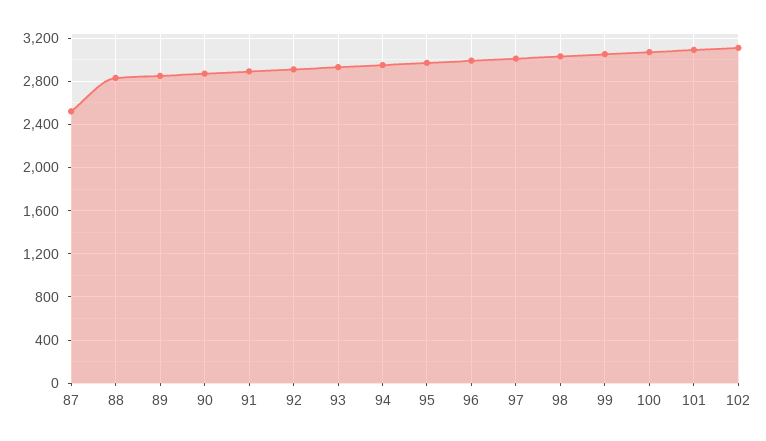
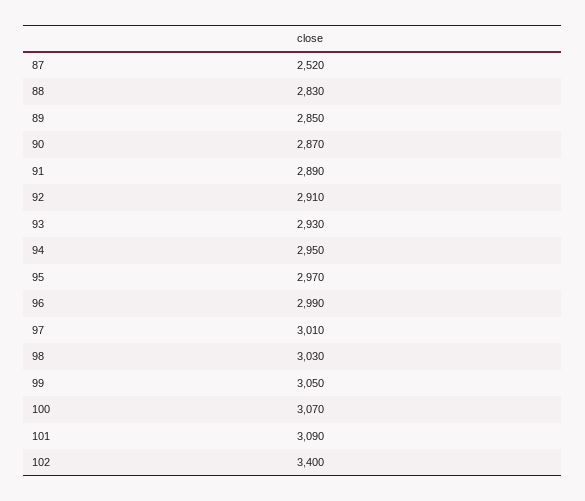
102: 3100 -> 3400

